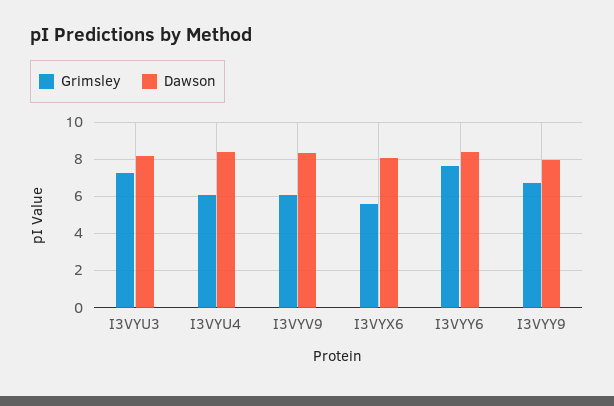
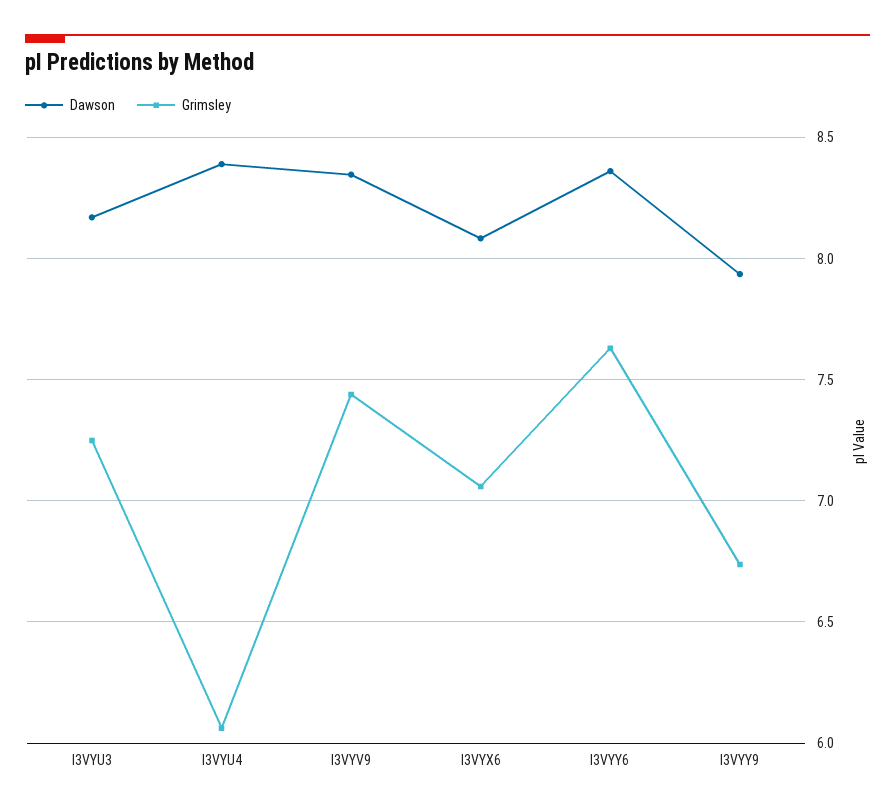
Grimsley, I3VYV9: 6 -> 7.45
Grimsley, I3VYX6: 5.5 -> 7.05

